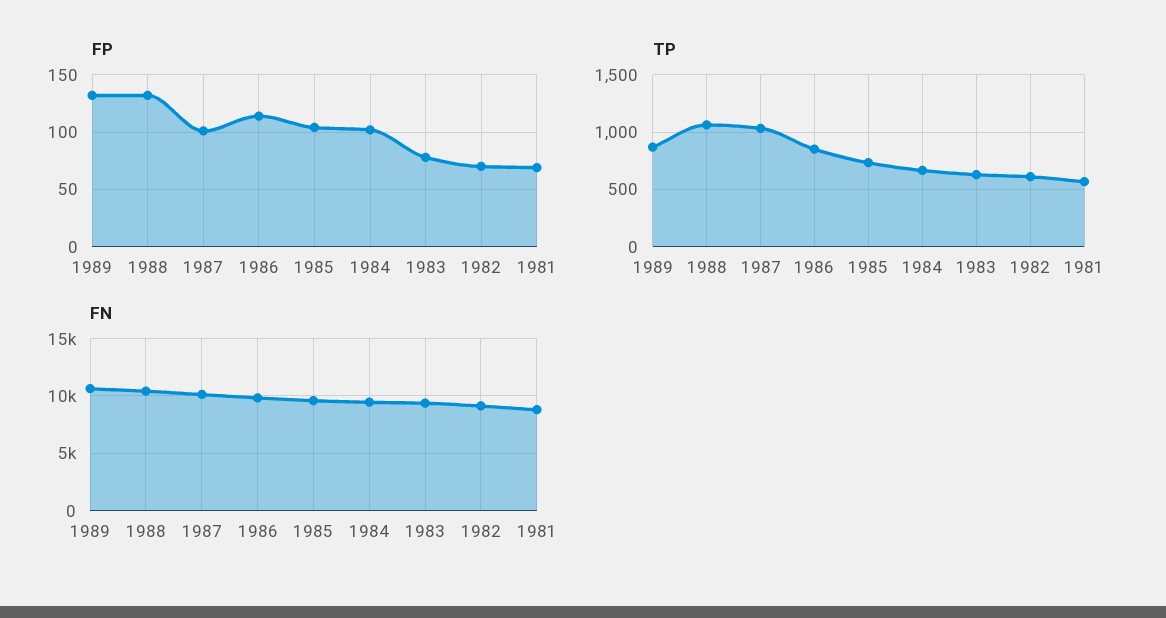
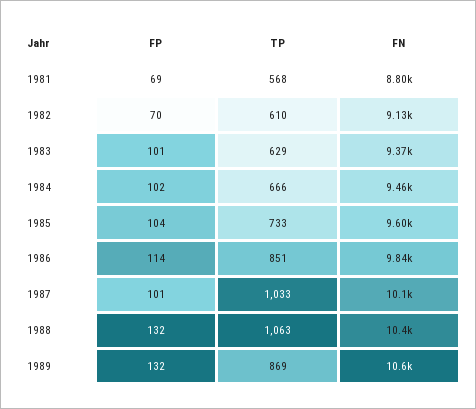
FP, 1983: 80 -> 101

